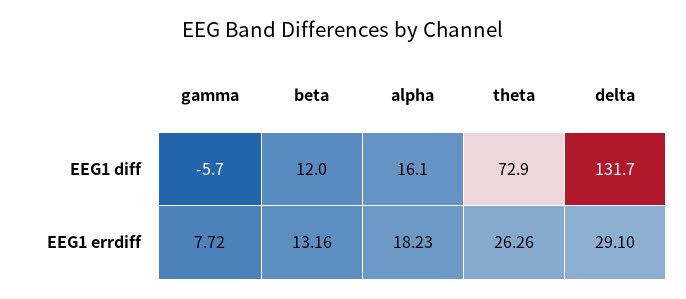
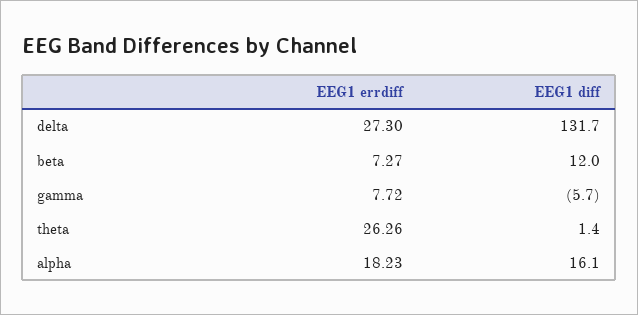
theta, EEG1 diff: 72.9 -> 1.4
beta, EEG1 errdiff: 13.16 -> 7.27
delta, EEG1 errdiff: 29.1 -> 27.3

